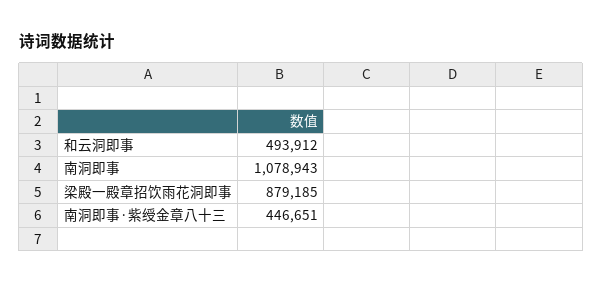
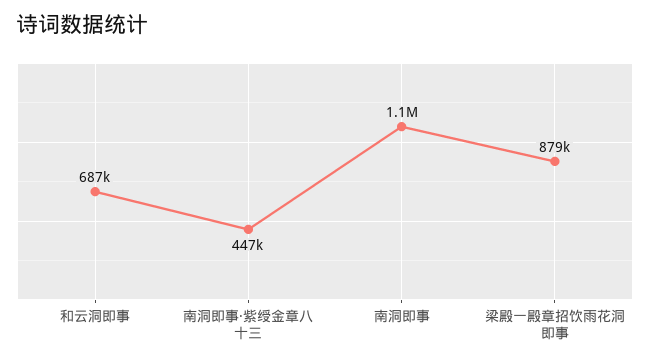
和云洞即事: 493912 -> 687000

